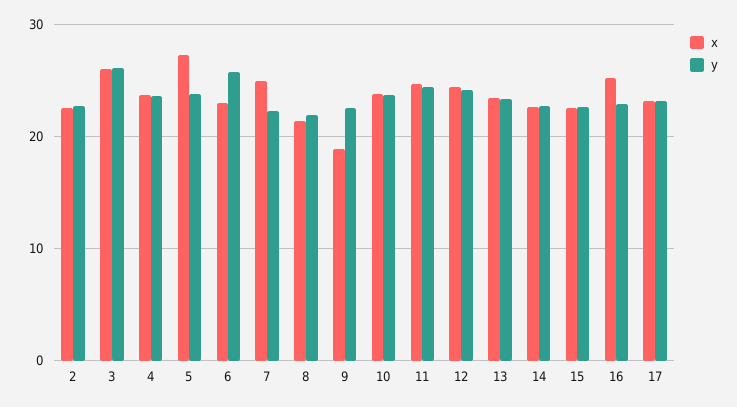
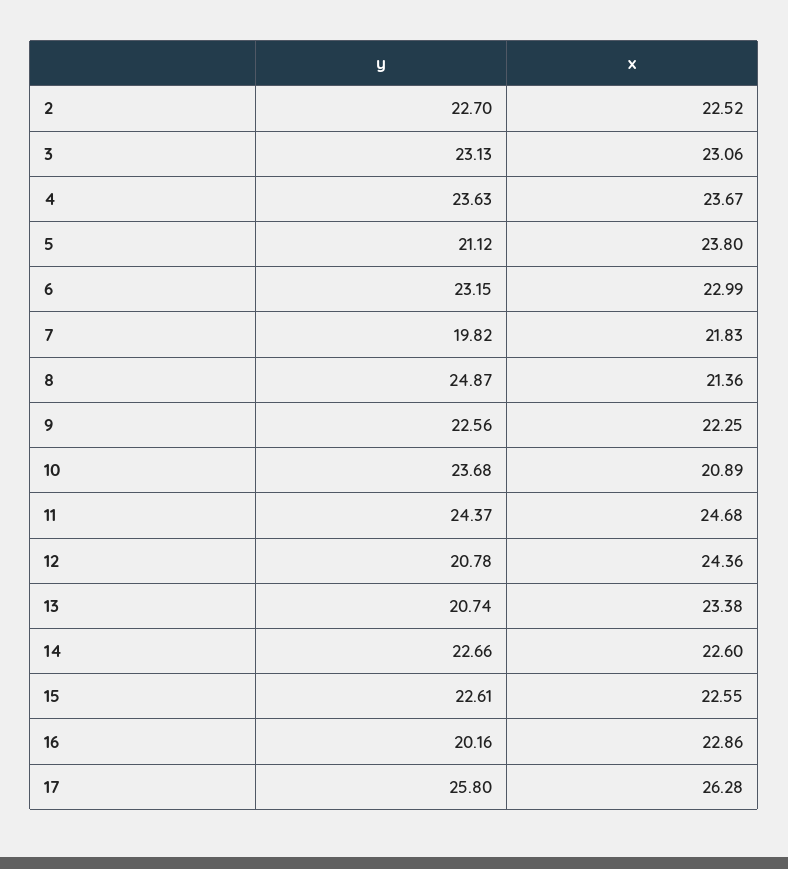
x, 3: 26 -> 23.06
y, 3: 26 -> 23.13
x, 5: 27 -> 23.8
y, 5: 24 -> 21.12
y, 6: 26 -> 23.15
x, 7: 25 -> 21.83
y, 7: 22 -> 19.82
y, 8: 22 -> 24.87
x, 9: 19 -> 22.25
x, 10: 24 -> 20.89
y, 12: 24 -> 20.78
y, 13: 23 -> 20.74
x, 16: 25 -> 22.86
y, 16: 23 -> 20.16
x, 17: 23 -> 26.28
y, 17: 23 -> 25.8

